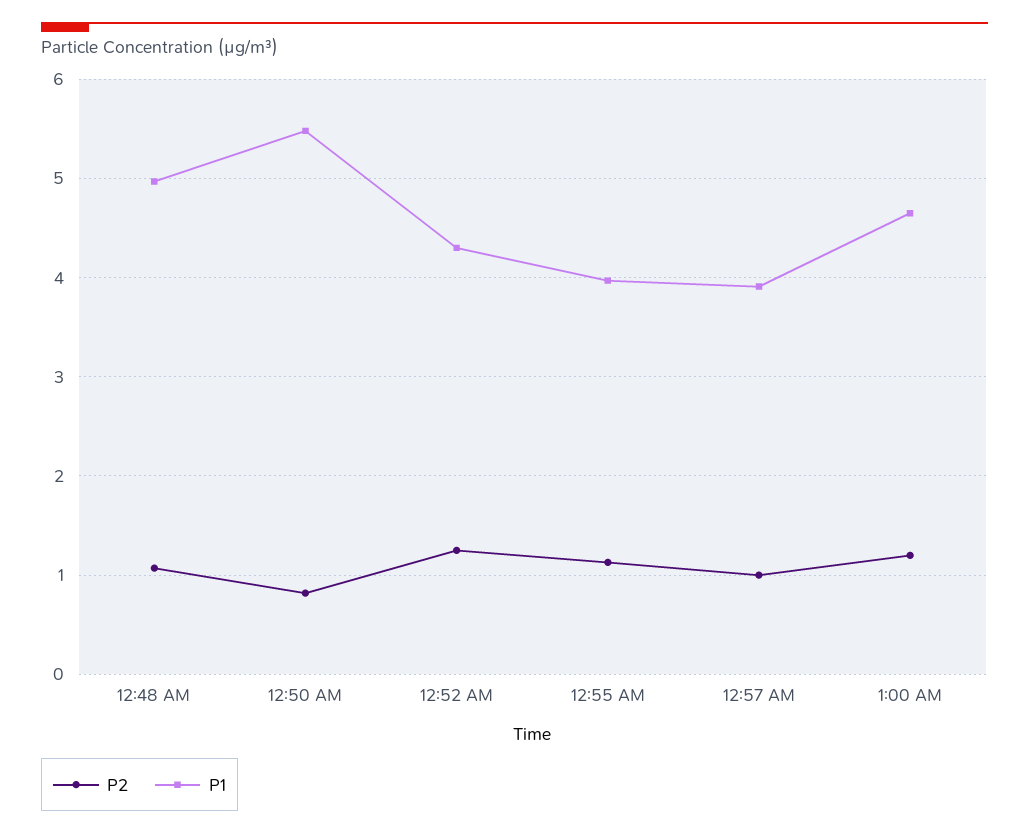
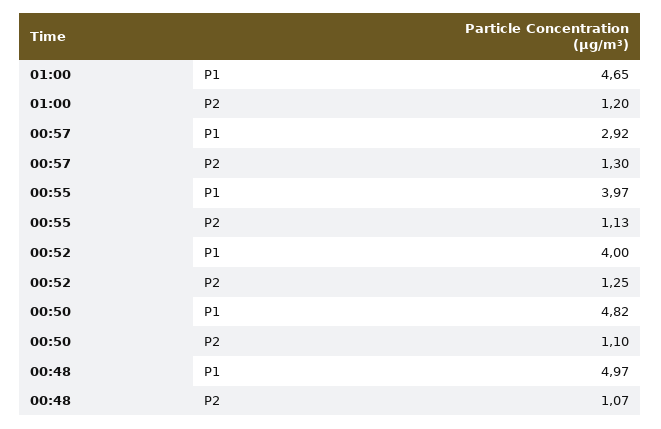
P2, 12:50 AM: 0.8 -> 1.1
P1, 12:50 AM: 5.5 -> 4.82
P1, 12:52 AM: 4.3 -> 4
P2, 12:57 AM: 1 -> 1.3
P1, 12:57 AM: 3.9 -> 2.92

